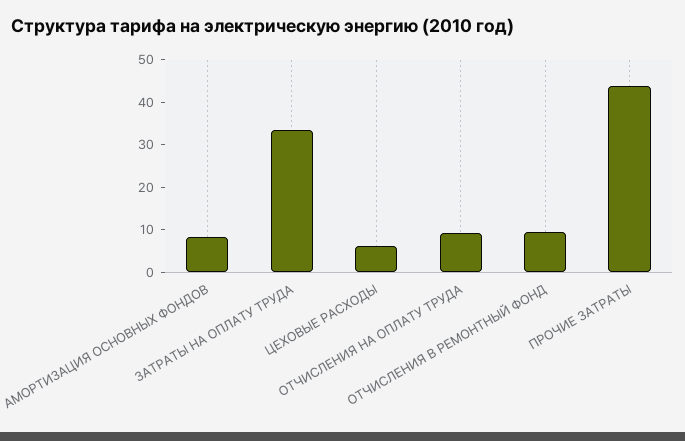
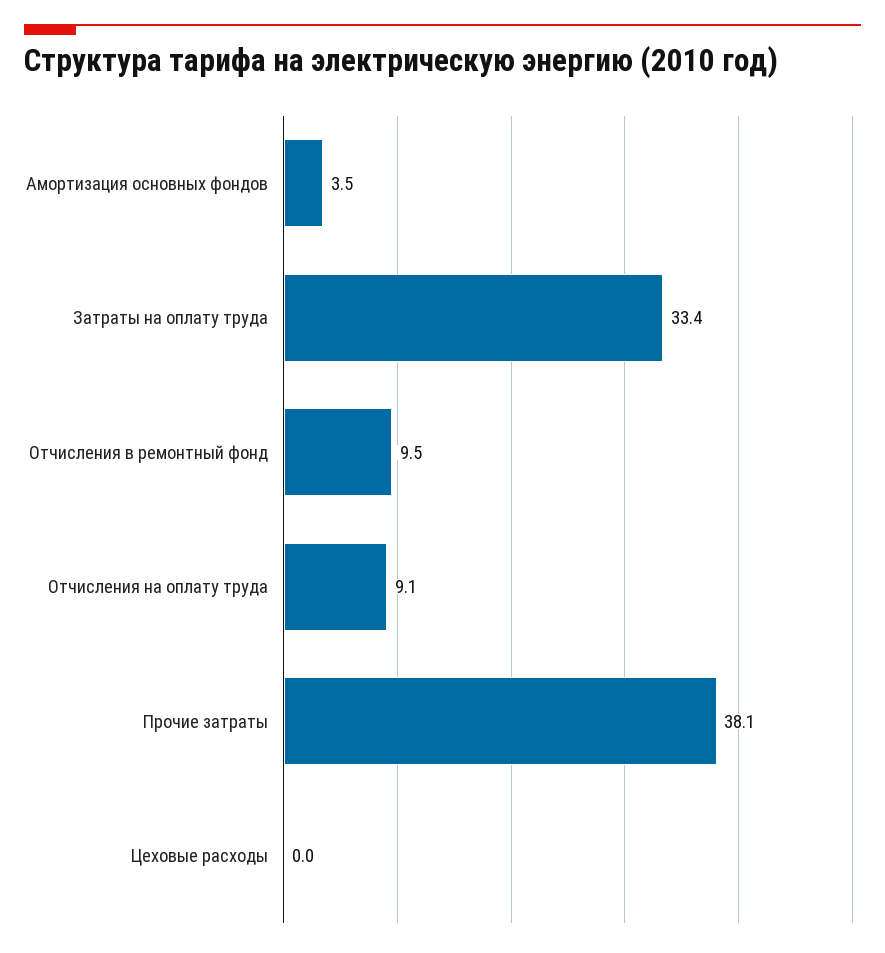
АМОРТИЗАЦИЯ ОСНОВНЫХ ФОНДОВ: 8 -> 3.5
ЦЕХОВЫЕ РАСХОДЫ: 6 -> 0
ПРОЧИЕ ЗАТРАТЫ: 44 -> 38.1

